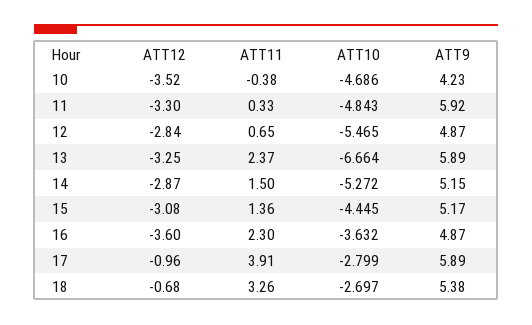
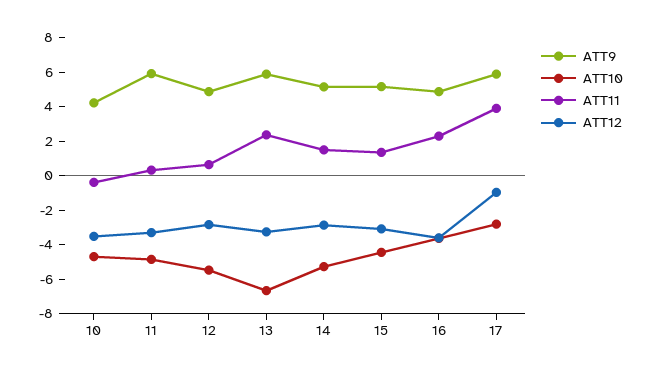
ATT12, 18: -0.68 -> none
ATT11, 18: 3.26 -> none
ATT10, 18: -2.697 -> none
ATT9, 18: 5.38 -> none

